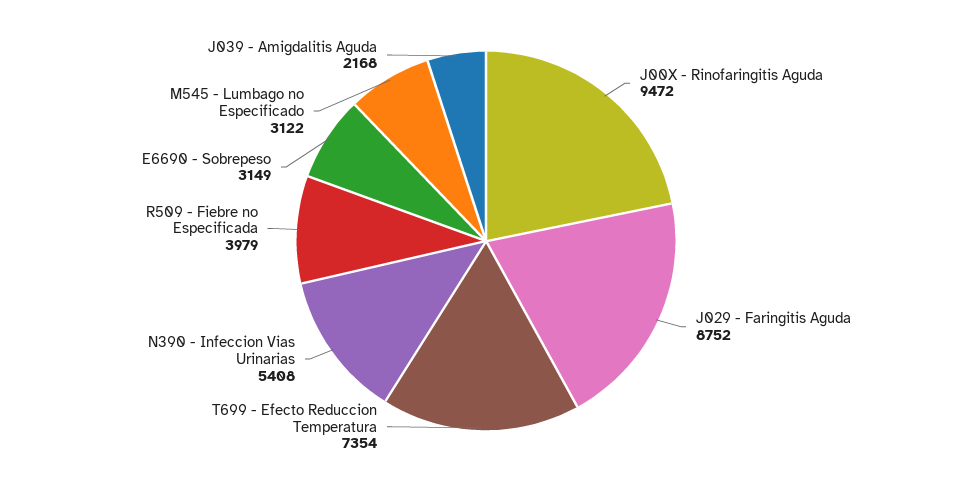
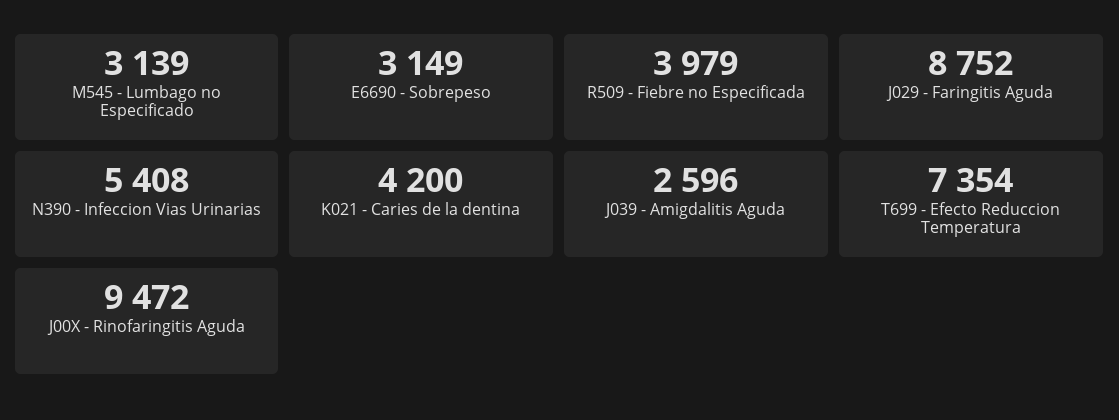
M545 - Lumbago no Especificado: 3122 -> 3139
J039 - Amigdalitis Aguda: 2168 -> 2596
K021 - Caries de la dentina: none -> 4200

